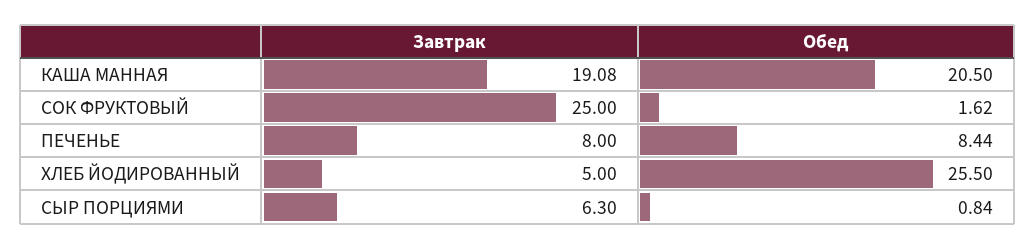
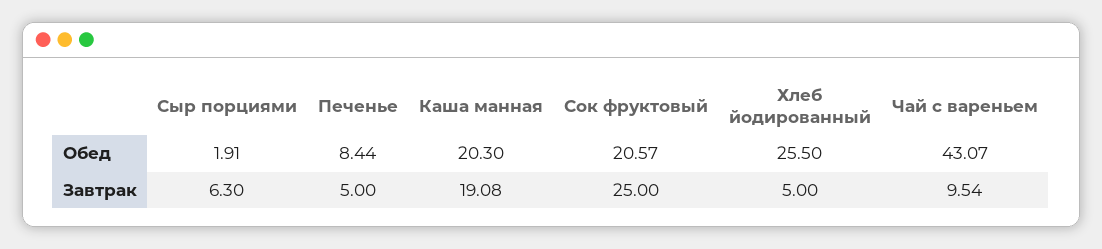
Обед, КАША МАННАЯ: 20.5 -> 20.3
Обед, СОК ФРУКТОВЫЙ: 1.62 -> 20.57
Завтрак, ПЕЧЕНЬЕ: 8 -> 5
Обед, СЫР ПОРЦИЯМИ: 0.84 -> 1.91
Обед, Чай с вареньем: none -> 43.07
Завтрак, Чай с вареньем: none -> 9.54

